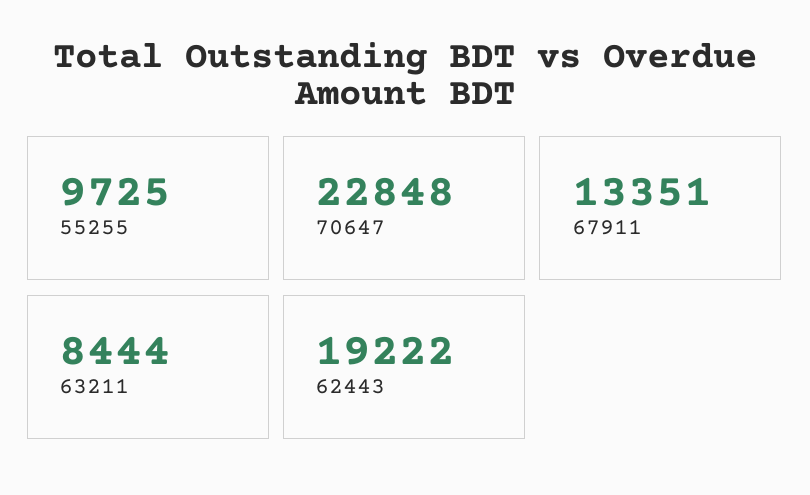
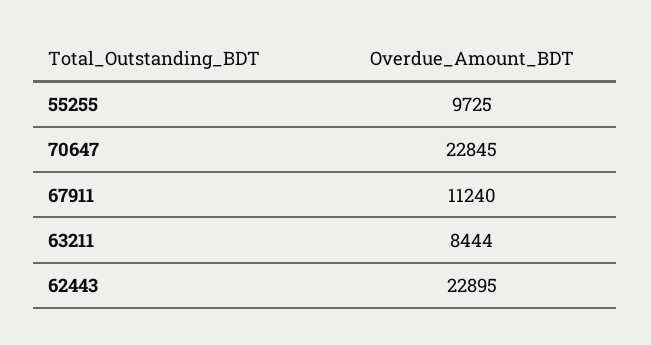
70647: 22848 -> 22845
67911: 13351 -> 11240
62443: 19222 -> 22895

